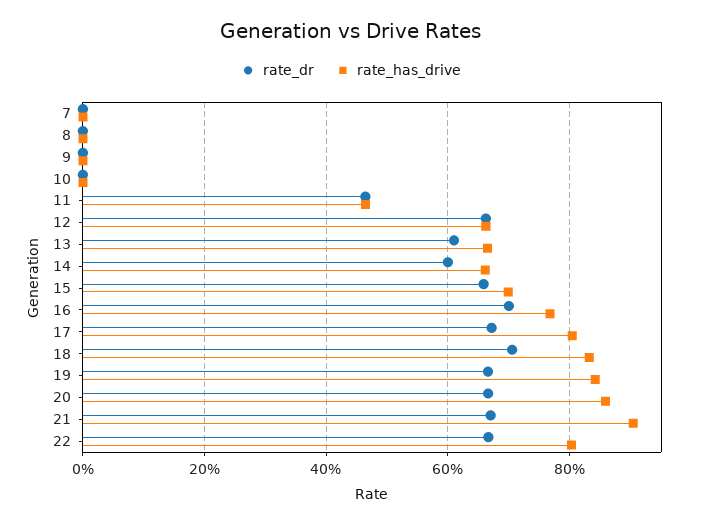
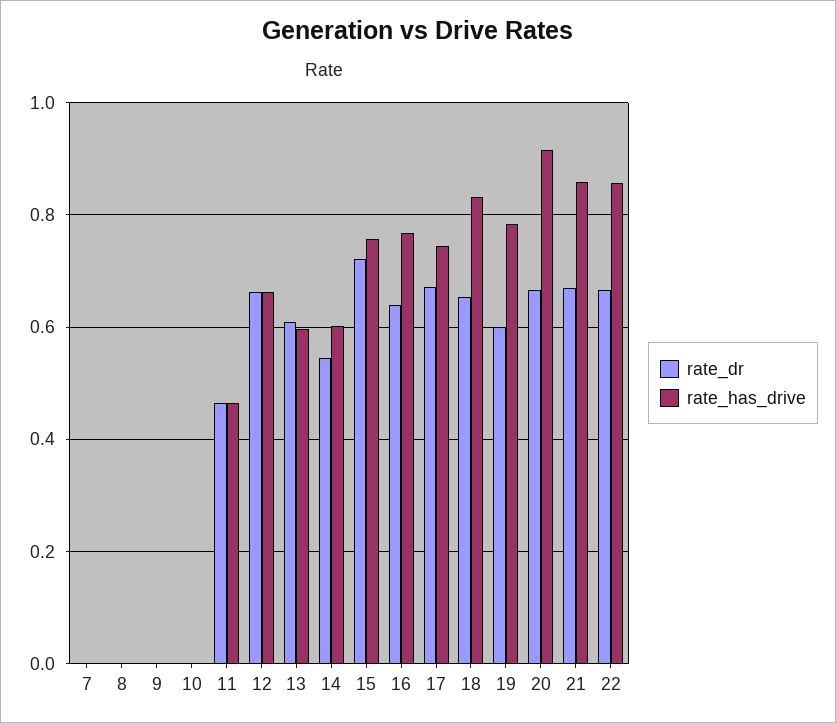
rate_has_drive, 13: 0.66 -> 0.6
rate_dr, 14: 0.6 -> 0.54
rate_has_drive, 14: 0.66 -> 0.6
rate_dr, 15: 0.66 -> 0.72
rate_has_drive, 15: 0.7 -> 0.76
rate_dr, 16: 0.7 -> 0.64
rate_has_drive, 17: 0.8 -> 0.74
rate_dr, 18: 0.7 -> 0.66
rate_dr, 19: 0.66 -> 0.6
rate_has_drive, 19: 0.84 -> 0.78
rate_has_drive, 20: 0.86 -> 0.92
rate_has_drive, 21: 0.9 -> 0.86
rate_has_drive, 22: 0.8 -> 0.86

